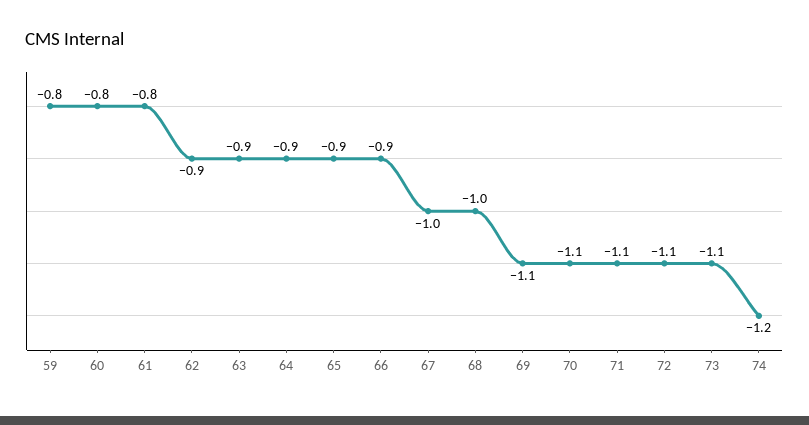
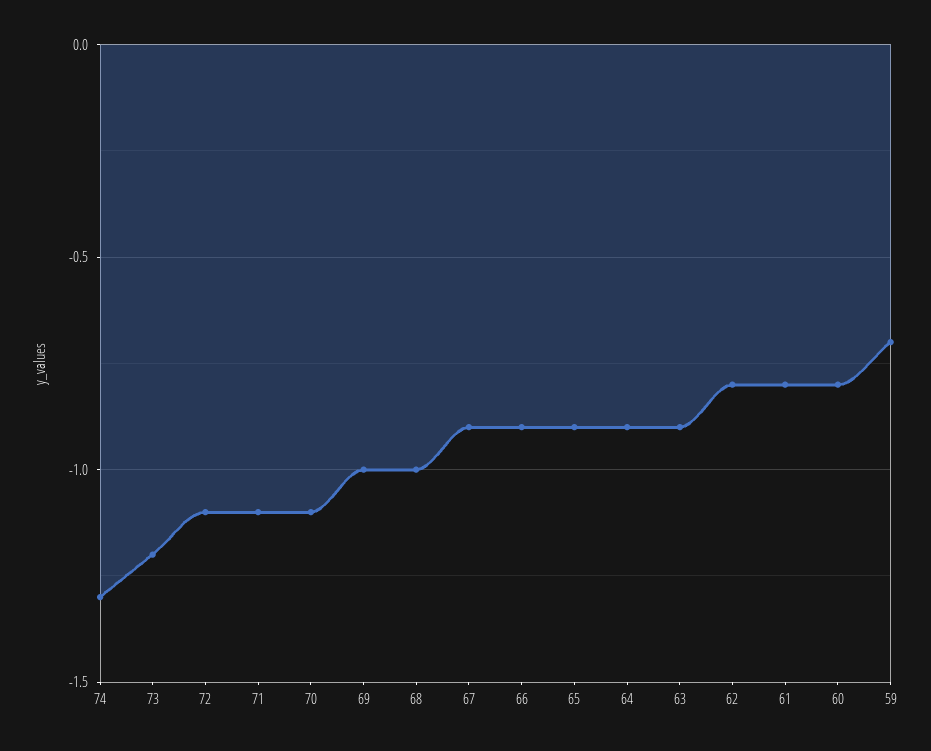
59: -0.8 -> -0.7
62: -0.9 -> -0.8
67: -1 -> -0.9
69: -1.1 -> -1
73: -1.1 -> -1.2
74: -1.2 -> -1.3

